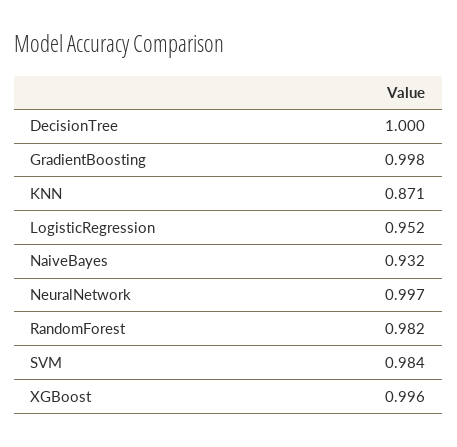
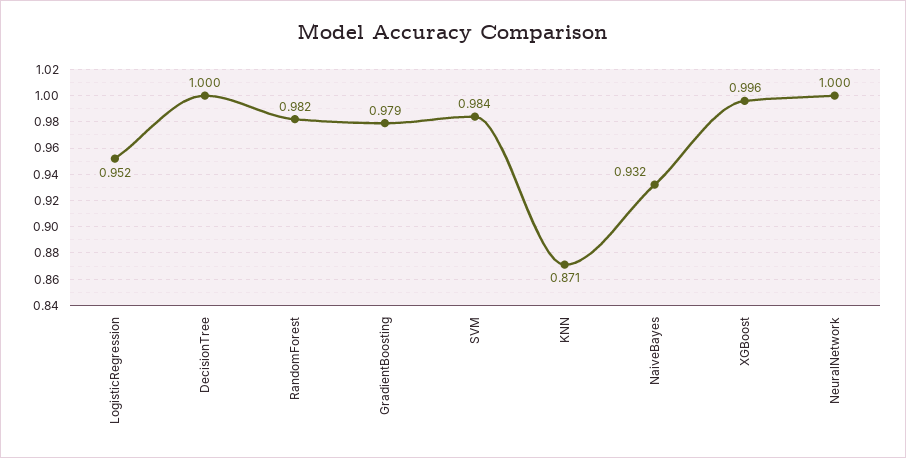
GradientBoosting: 0.998 -> 0.979
NeuralNetwork: 0.997 -> 1

